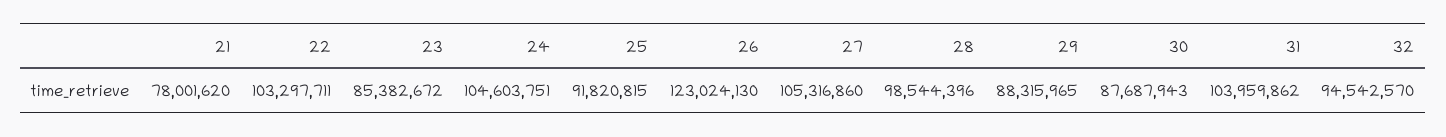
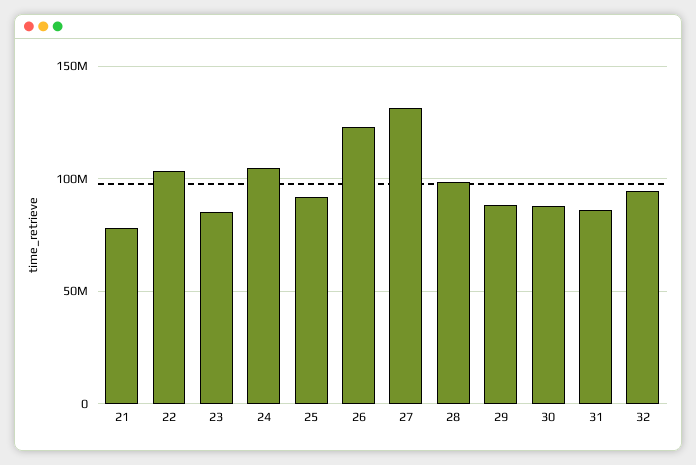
27: 105316860 -> 130000000
31: 103959862 -> 85000000

